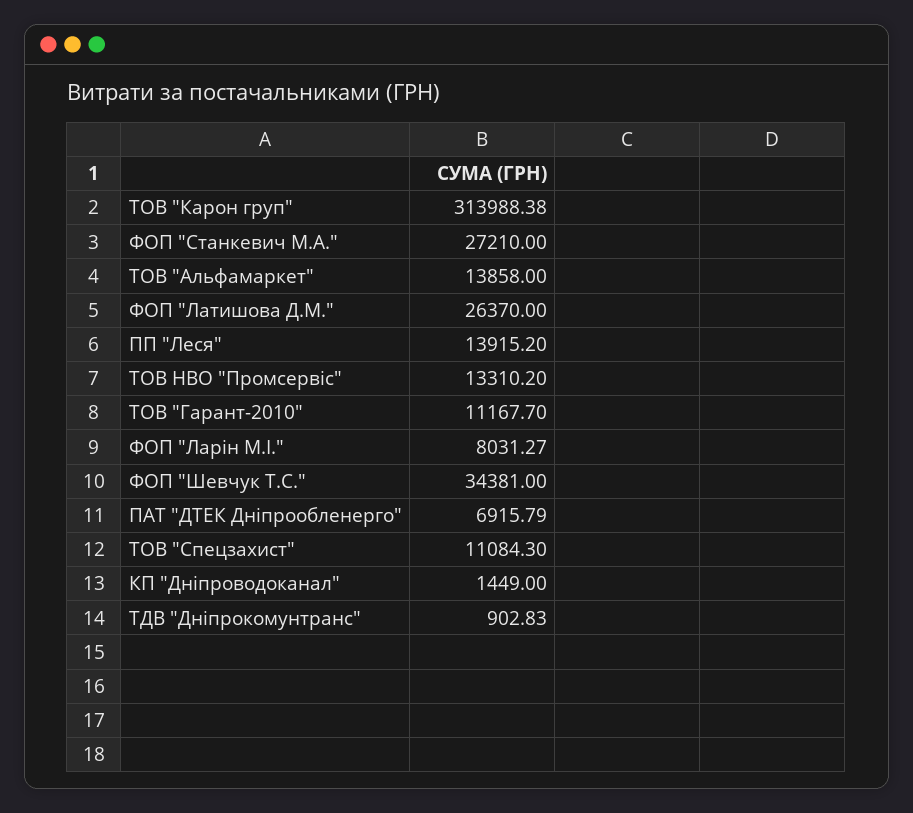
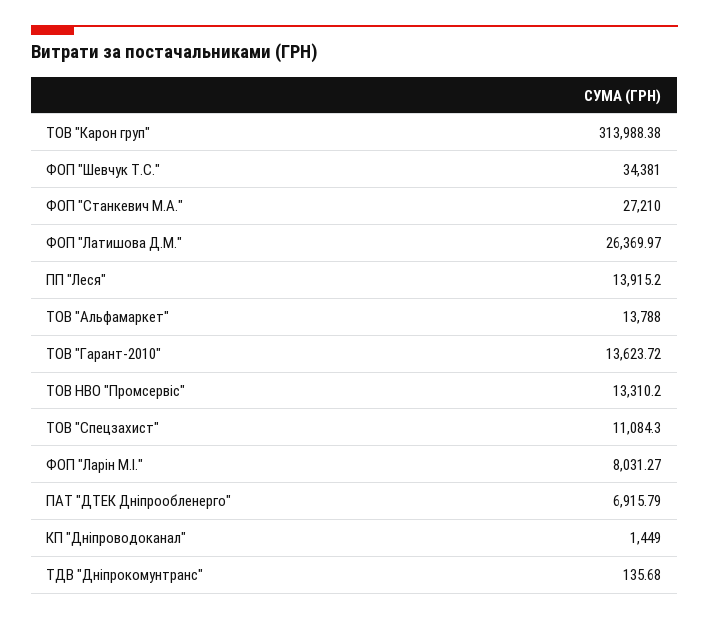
ТОВ "Альфамаркет": 13858 -> 13788
ФОП "Латишова Д.М.": 26370 -> 26369.97
ТОВ "Гарант-2010": 11167.7 -> 13623.72
ТДВ "Дніпрокомунтранс": 902.83 -> 135.68

